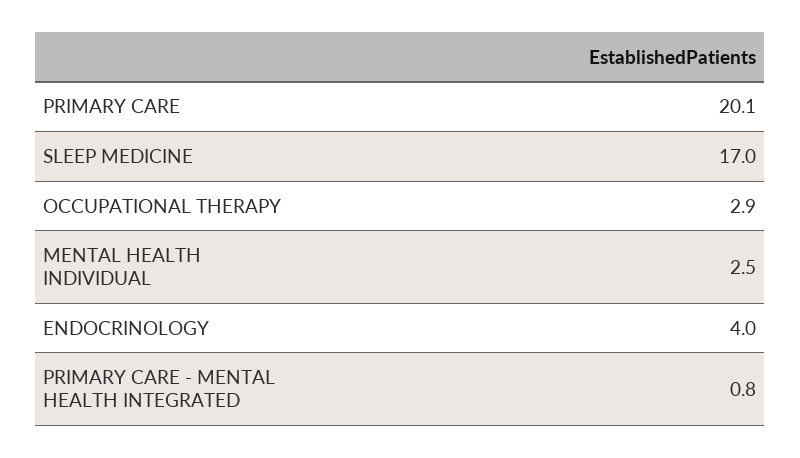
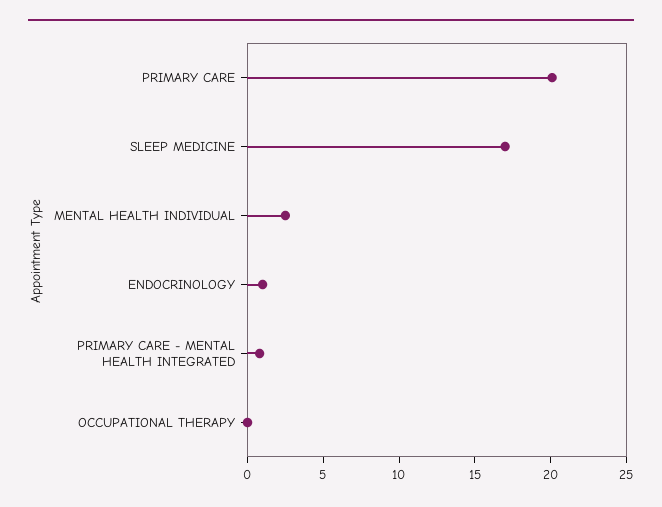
OCCUPATIONAL THERAPY: 2.9 -> 0
ENDOCRINOLOGY: 4 -> 1

